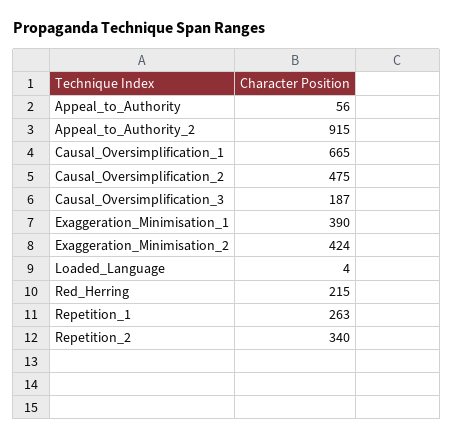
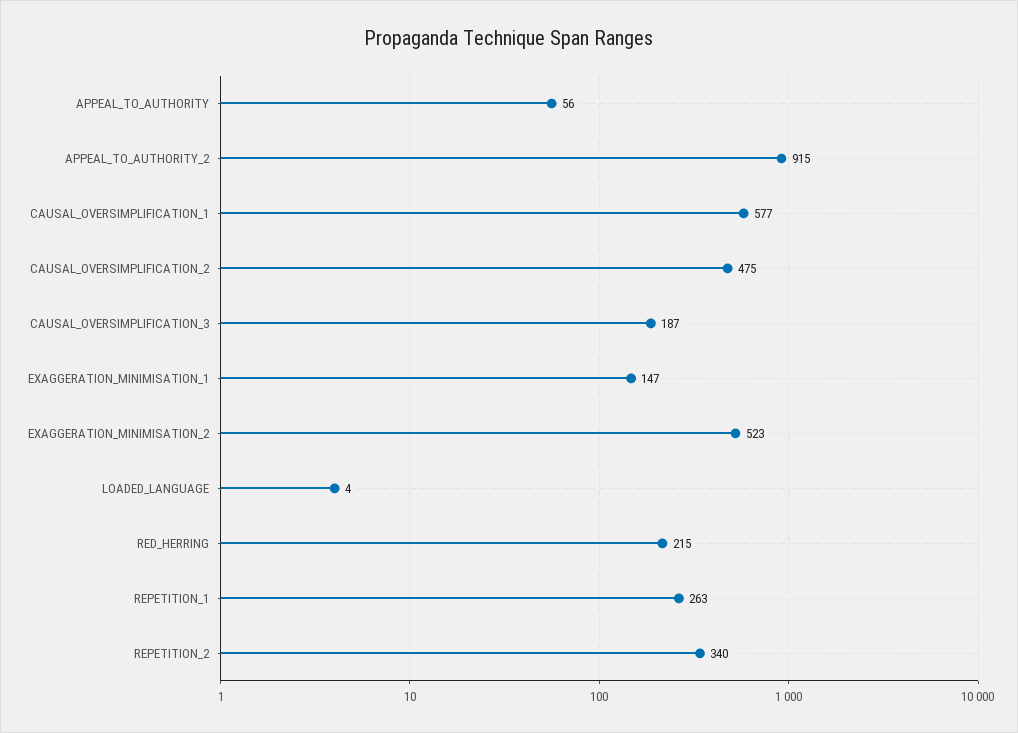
Causal_Oversimplification_1: 665 -> 577
Exaggeration_Minimisation_1: 390 -> 147
Exaggeration_Minimisation_2: 424 -> 523

